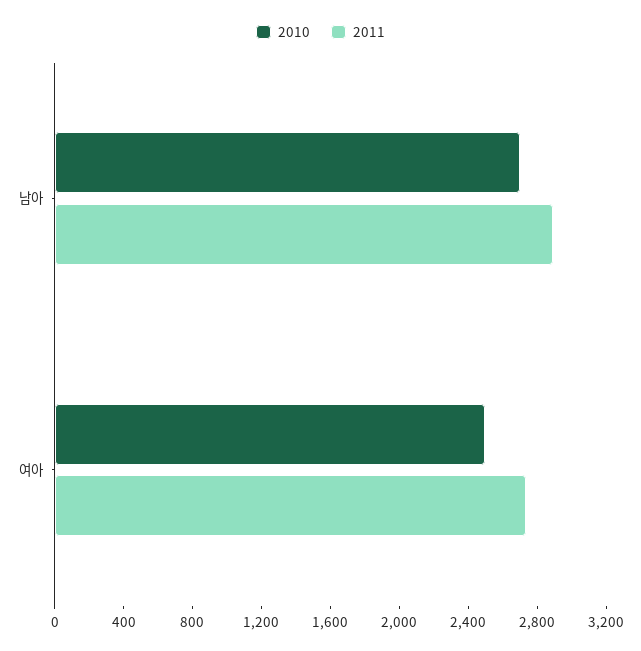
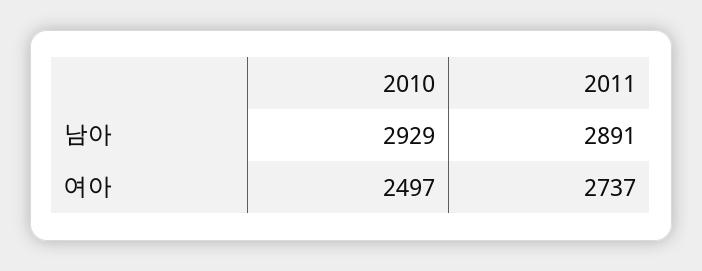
2010, 남아: 2700 -> 2929

